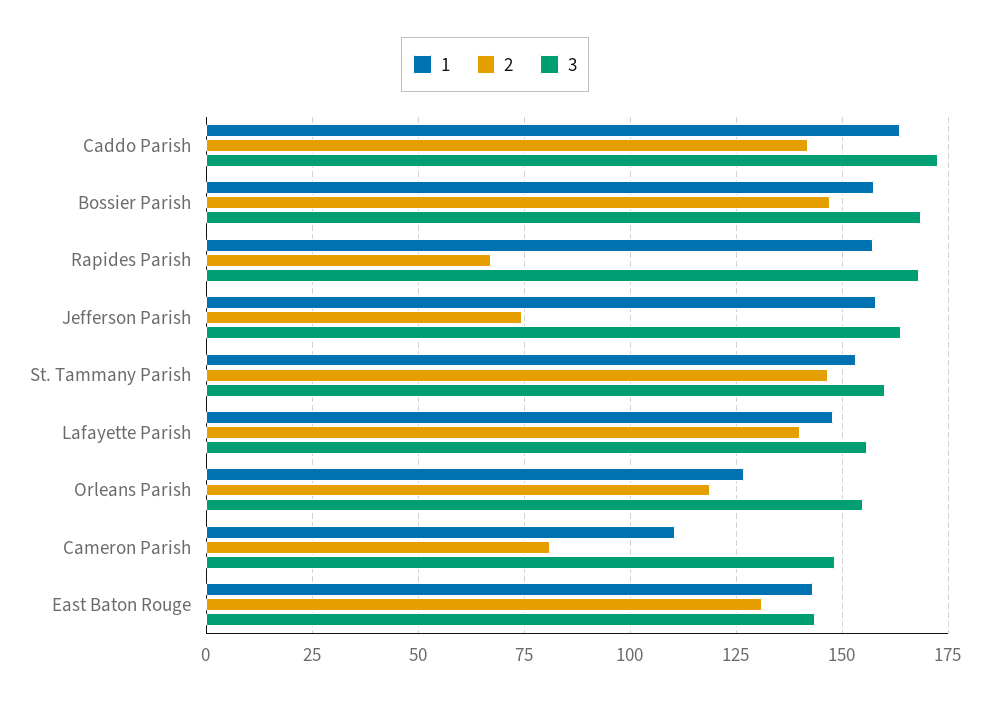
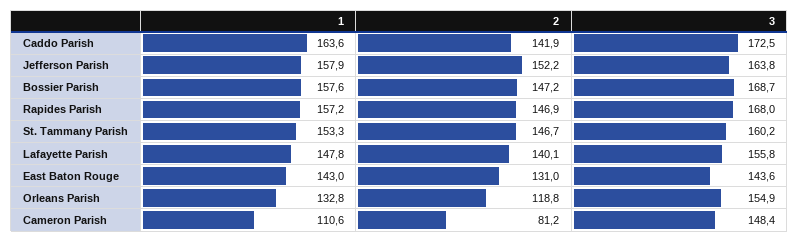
2, Rapides Parish: 67.5 -> 146.9
2, Jefferson Parish: 75 -> 152.2
1, Orleans Parish: 127.5 -> 132.8

